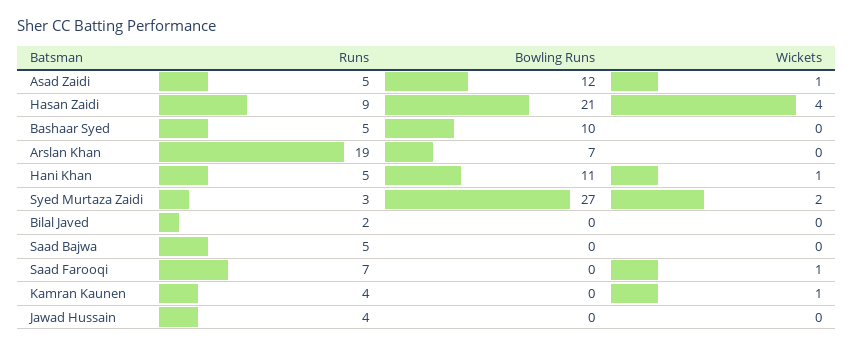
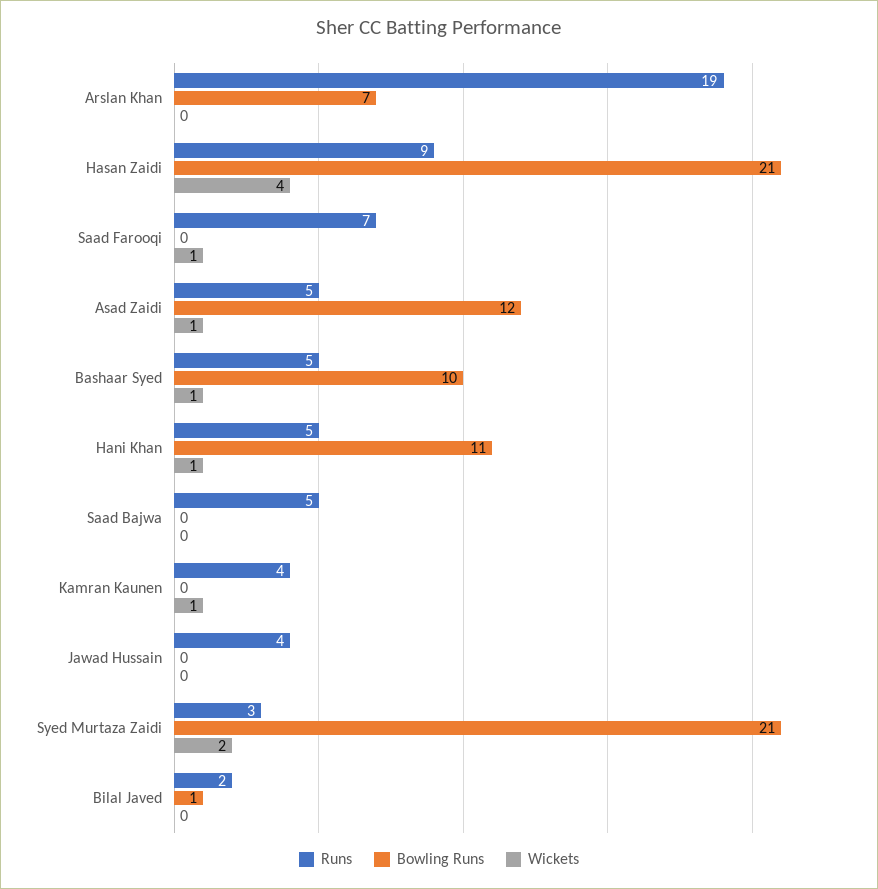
Wickets, Bashaar Syed: 0 -> 1
Bowling Runs, Syed Murtaza Zaidi: 27 -> 21
Bowling Runs, Bilal Javed: 0 -> 1

